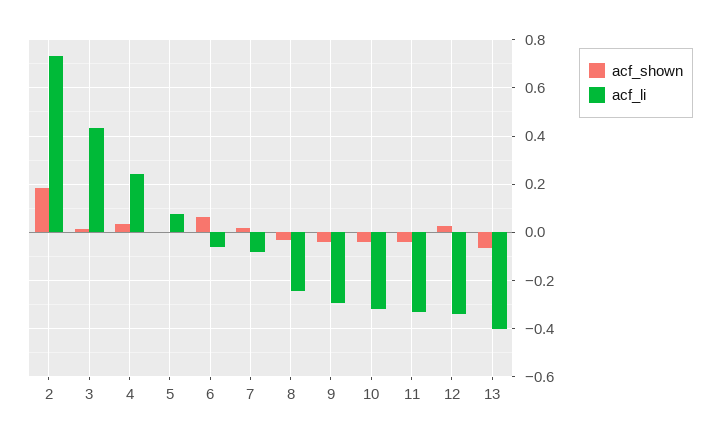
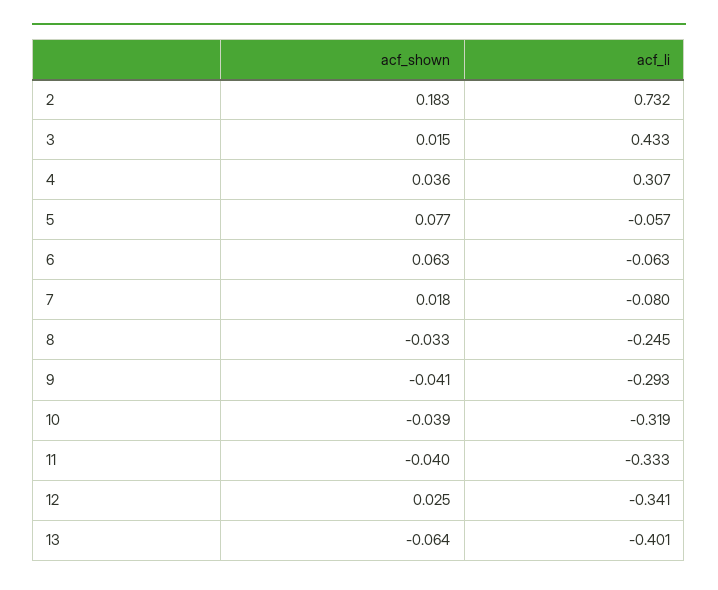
acf_li, 4: 0.25 -> 0.307
acf_shown, 5: 0 -> 0.077
acf_li, 5: 0.075 -> -0.057

